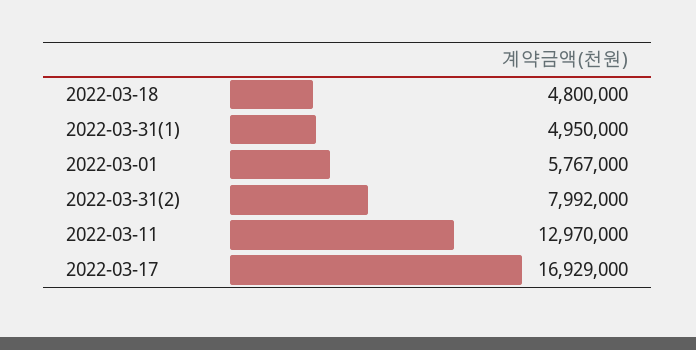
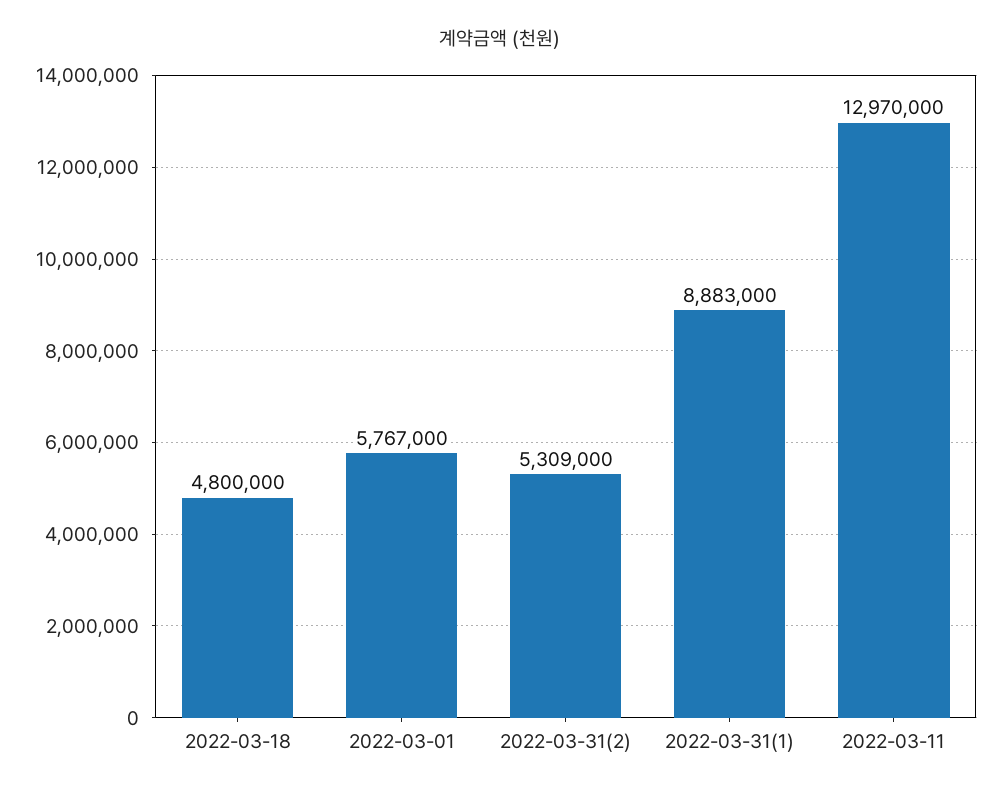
2022-03-31(1): 4950000 -> 8883000
2022-03-31(2): 7992000 -> 5309000
2022-03-17: 16929000 -> none

